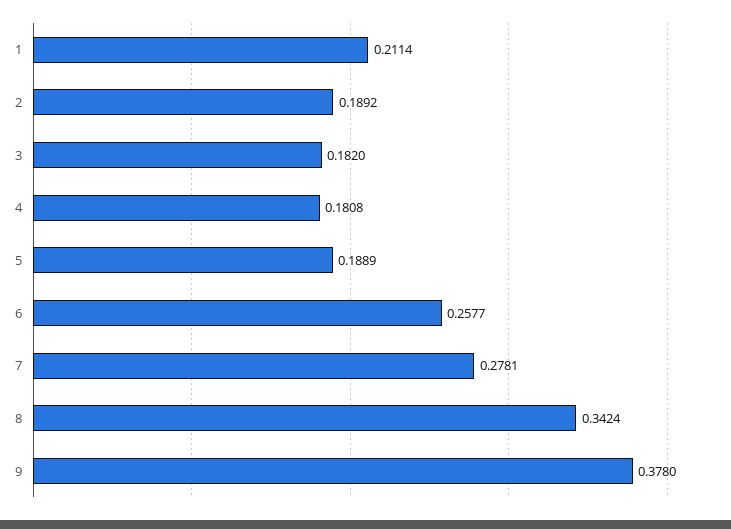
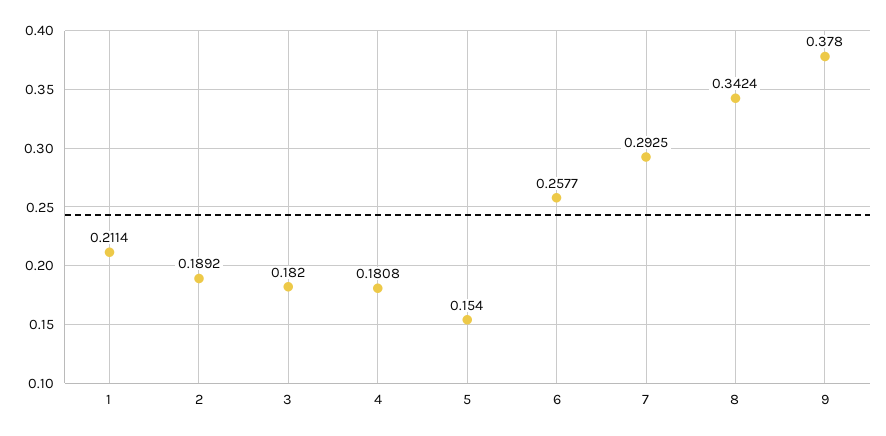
5: 0.1889 -> 0.154
7: 0.2781 -> 0.2925

